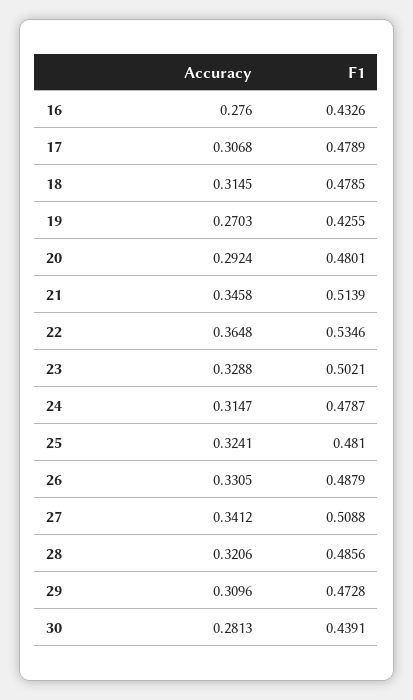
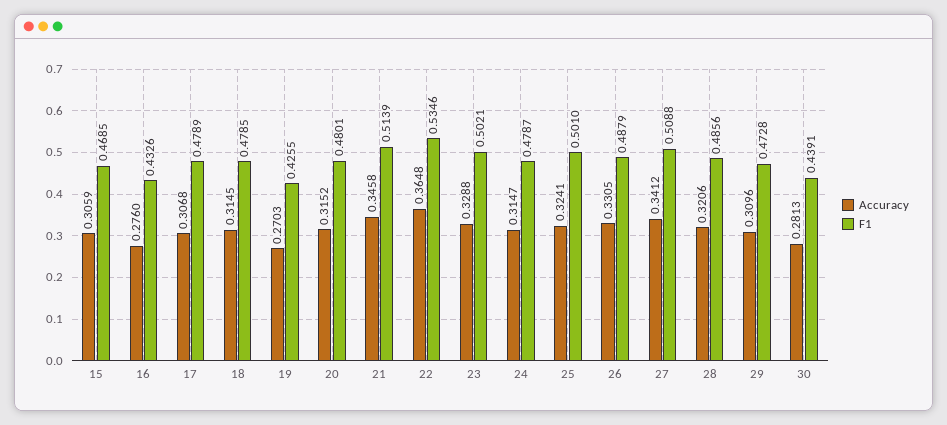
Accuracy, 20: 0.2924 -> 0.3152
F1, 25: 0.481 -> 0.501
Accuracy, 15: none -> 0.3059
F1, 15: none -> 0.4685

